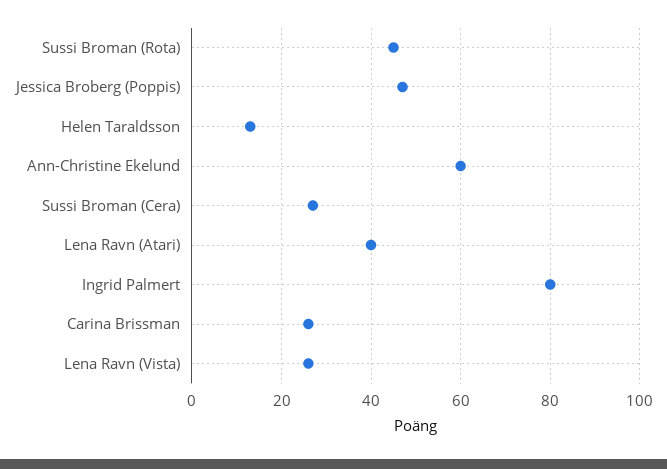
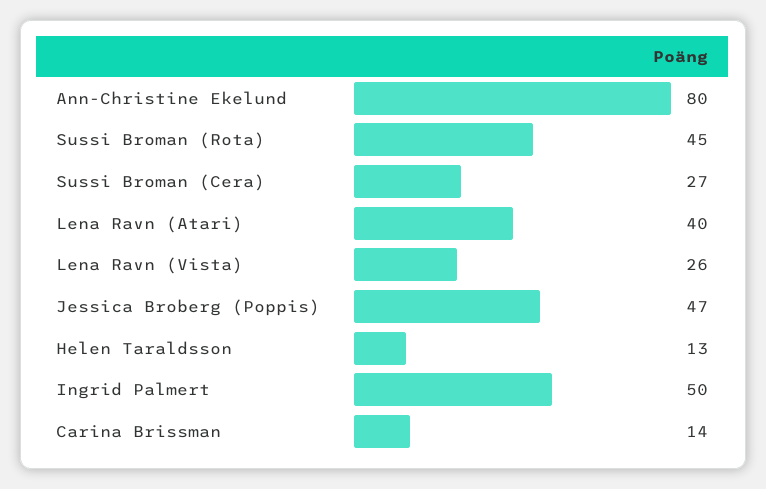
Ann-Christine Ekelund: 60 -> 80
Ingrid Palmert: 80 -> 50
Carina Brissman: 25 -> 14

